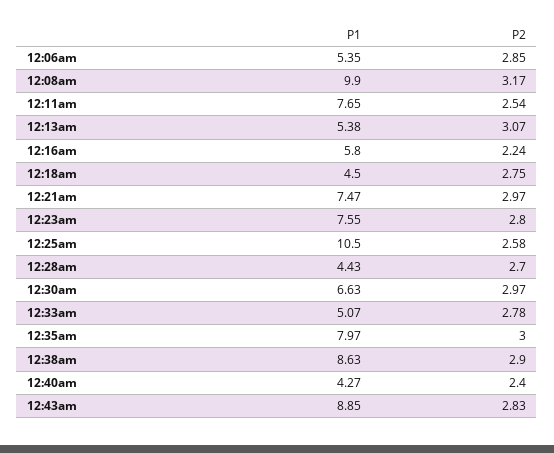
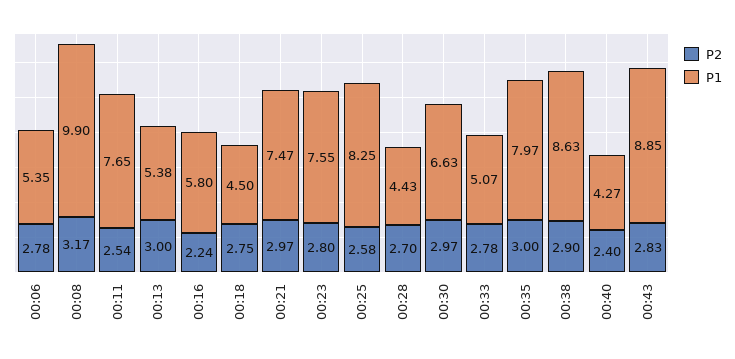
P2, 12:06am: 2.85 -> 2.78
P2, 12:13am: 3.07 -> 3
P1, 12:25am: 10.5 -> 8.25

